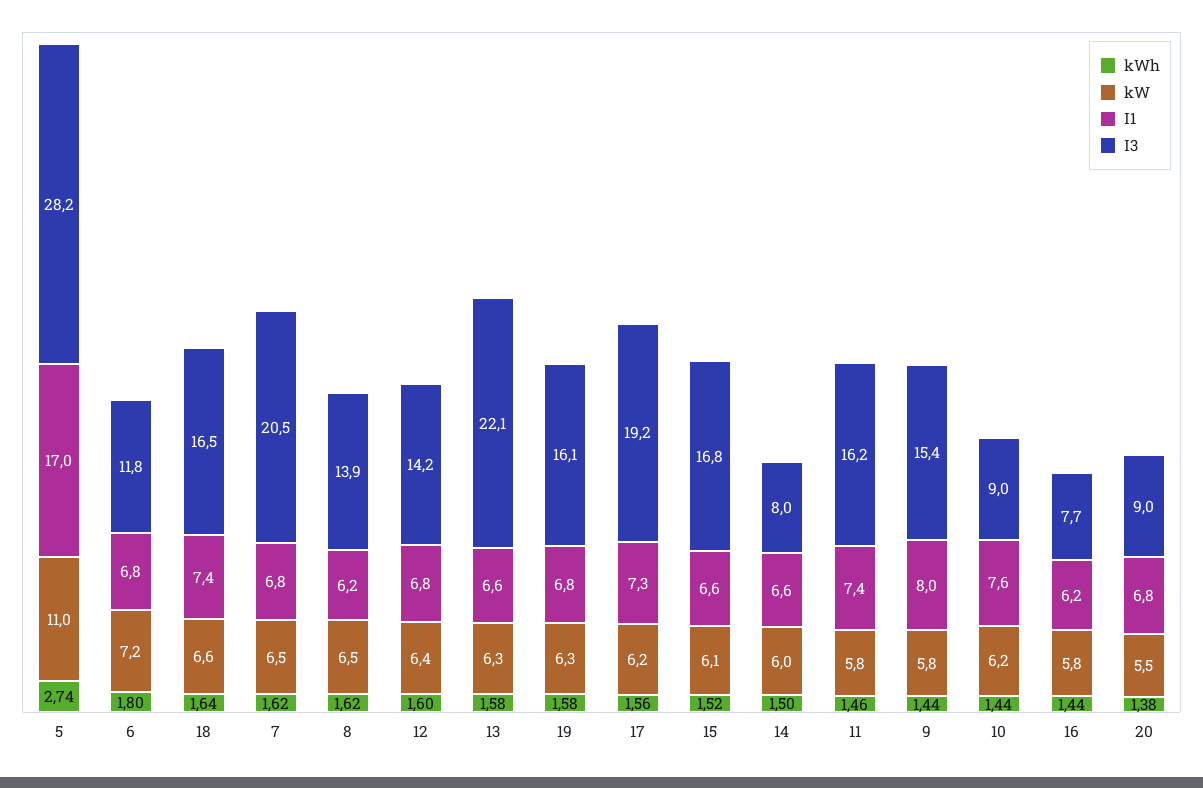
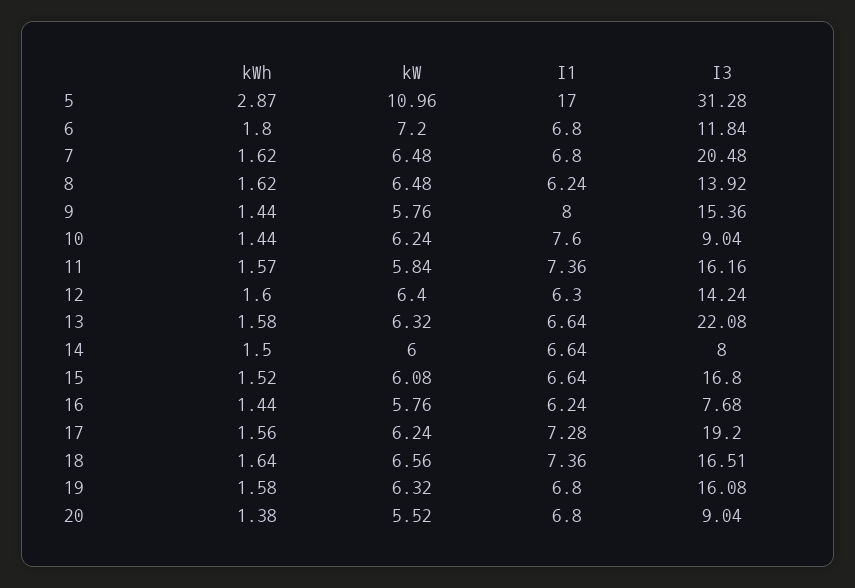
kWh, 5: 2.74 -> 2.87
I3, 5: 28.2 -> 31.28
I1, 12: 6.8 -> 6.3
kWh, 11: 1.46 -> 1.57

